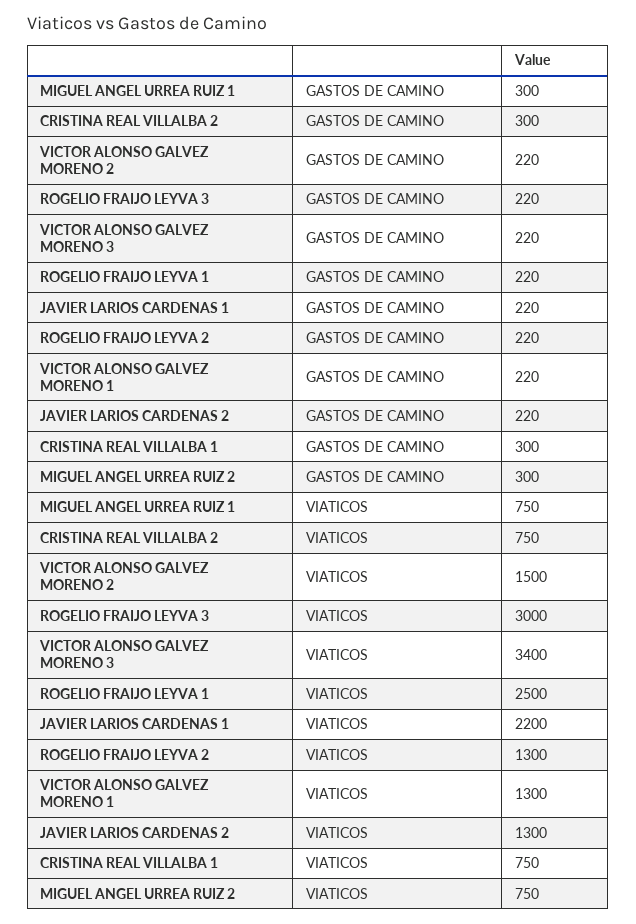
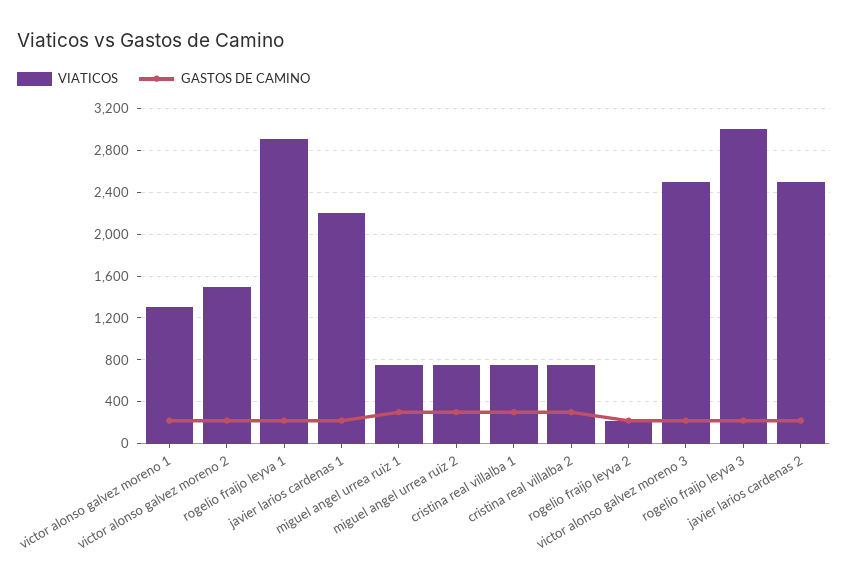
VIATICOS, VICTOR ALONSO GALVEZ MORENO 3: 3400 -> 2500
VIATICOS, ROGELIO FRAIJO LEYVA 1: 2500 -> 2900
VIATICOS, ROGELIO FRAIJO LEYVA 2: 1300 -> 200
VIATICOS, JAVIER LARIOS CARDENAS 2: 1300 -> 2500

